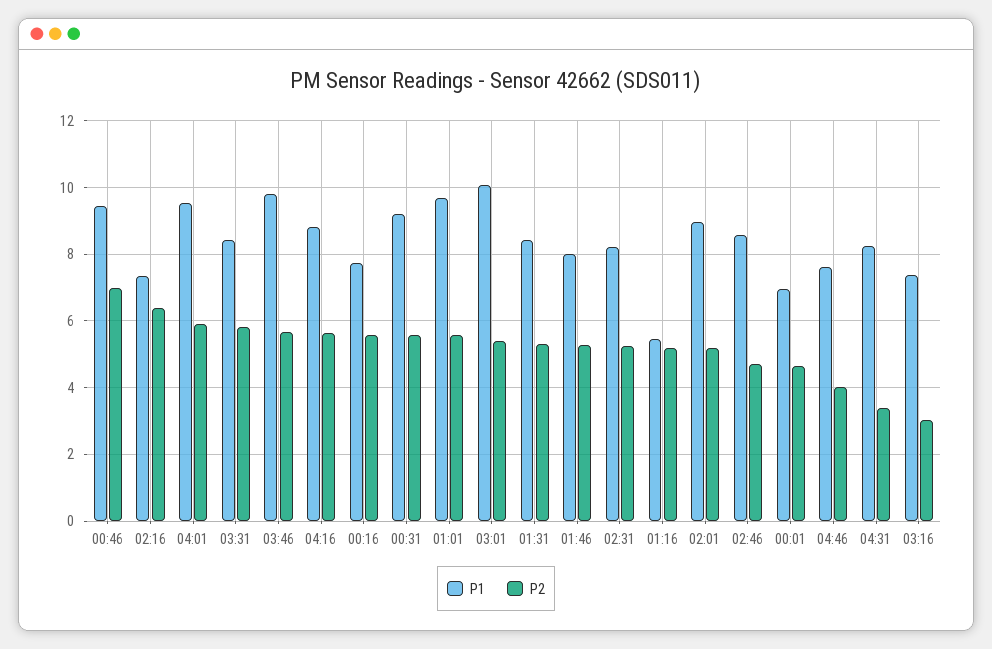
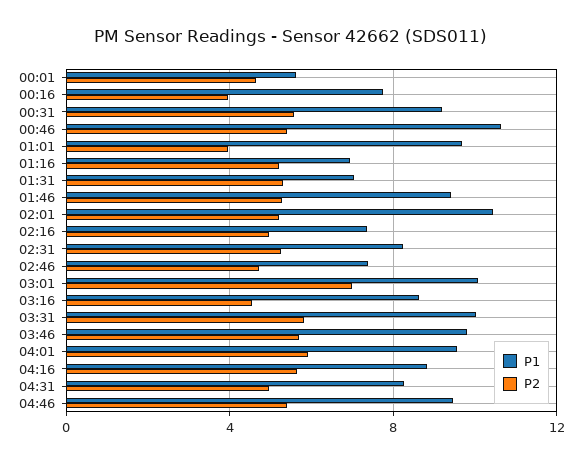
P1, 00:46: 9.4 -> 10.5
P2, 00:46: 7 -> 5.5
P2, 02:16: 6.4 -> 5
P1, 03:31: 8.4 -> 10
P2, 00:16: 5.6 -> 4
P2, 01:01: 5.6 -> 4
P2, 03:01: 5.4 -> 7
P1, 01:31: 8.4 -> 7
P1, 01:46: 8 -> 9.5
P1, 01:16: 5.4 -> 7
P1, 02:01: 9 -> 10.5
P1, 02:46: 8.6 -> 7.5
P1, 00:01: 7 -> 5.5
P1, 04:46: 7.6 -> 9.5
P2, 04:46: 4 -> 5.5
P2, 04:31: 3.4 -> 5
P1, 03:16: 7.4 -> 8.5
P2, 03:16: 3 -> 4.5

